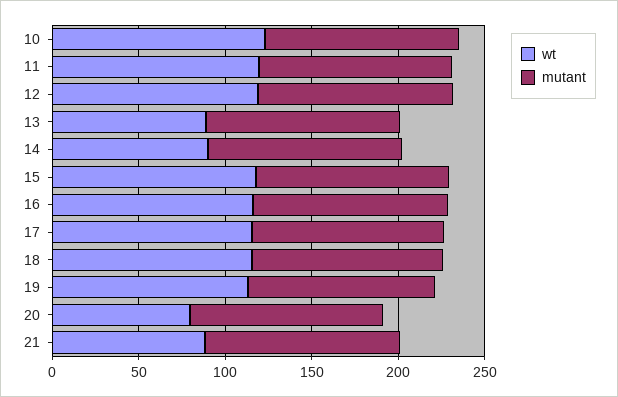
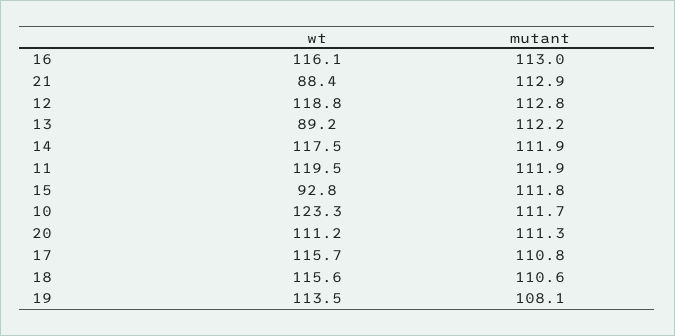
wt, 14: 90 -> 117.5
wt, 15: 120 -> 92.8
wt, 20: 80 -> 111.2

